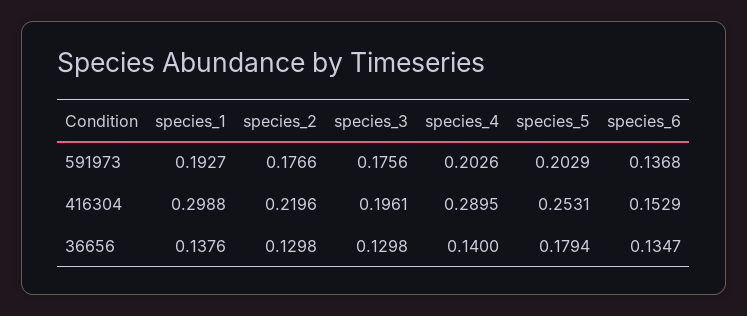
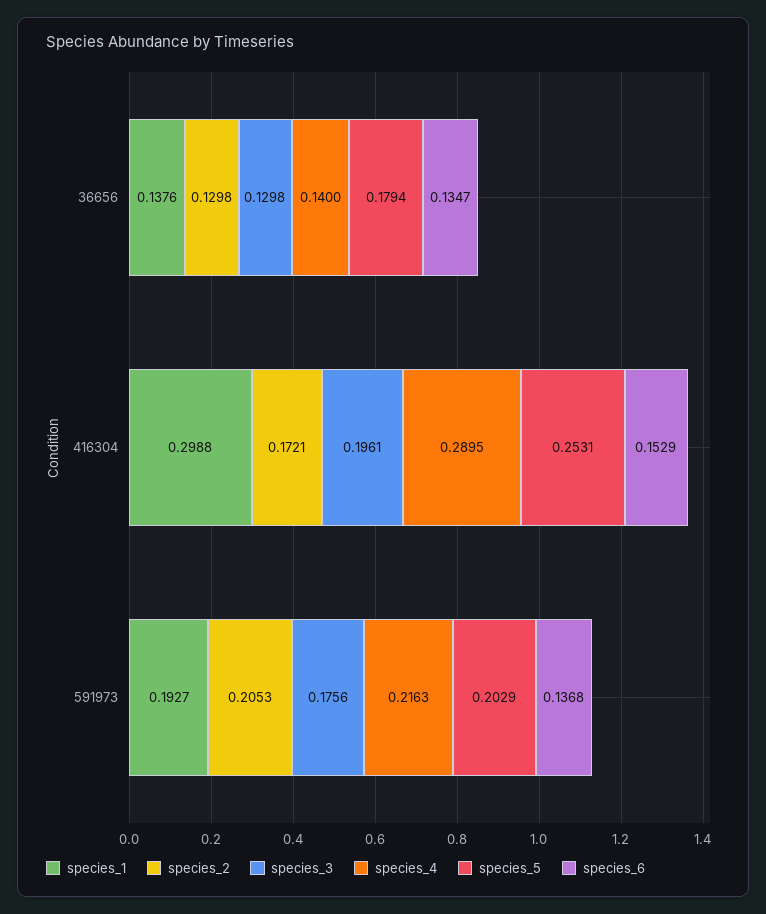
species_2, 591973: 0.1766 -> 0.2053
species_4, 591973: 0.2026 -> 0.2163
species_2, 416304: 0.2196 -> 0.1721

